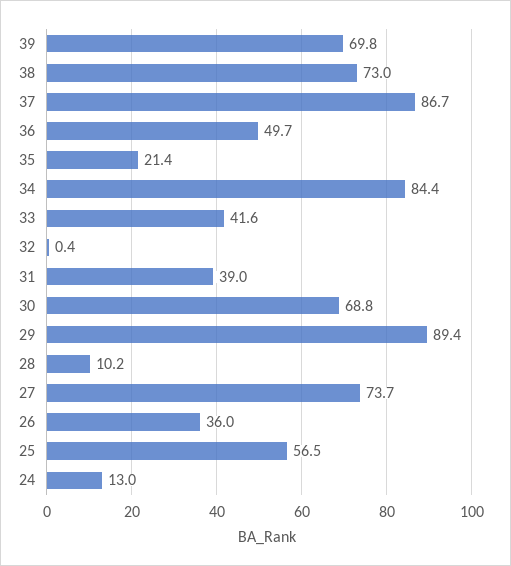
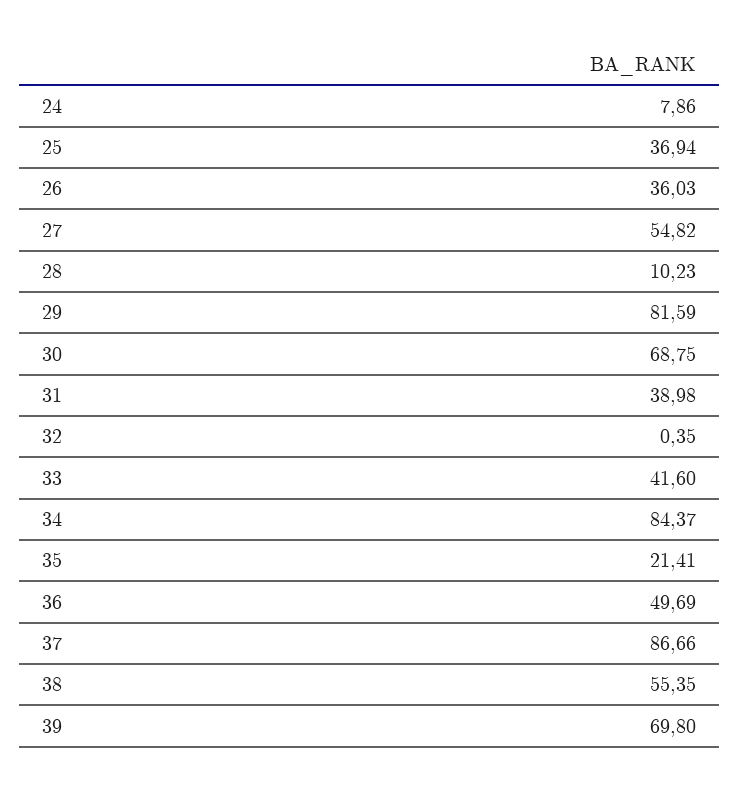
38: 73 -> 55.35
29: 89.4 -> 81.59
27: 73.7 -> 54.82
25: 56.5 -> 36.94
24: 13 -> 7.86

